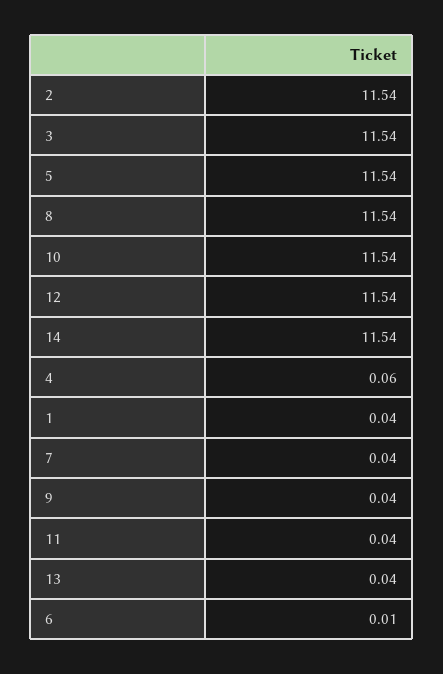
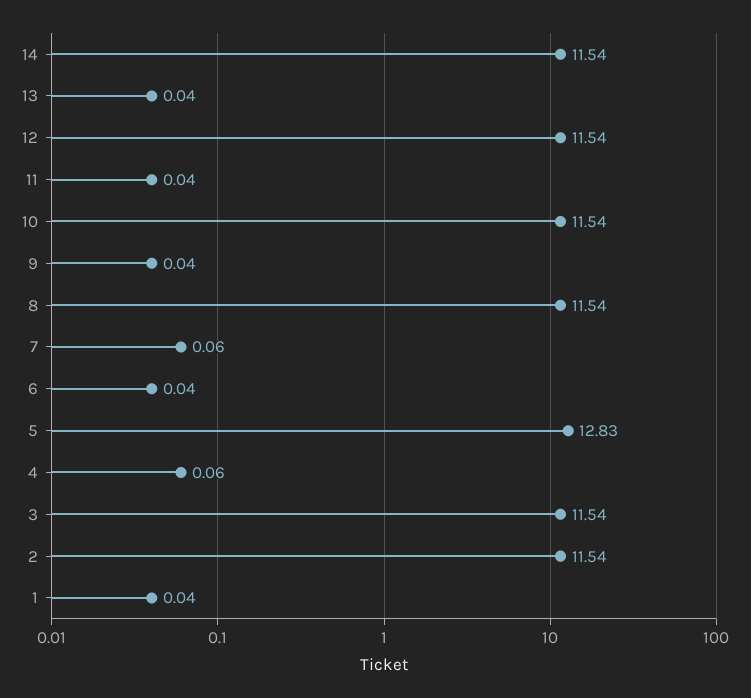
5: 11.54 -> 12.83
7: 0.04 -> 0.06
6: 0.01 -> 0.04

